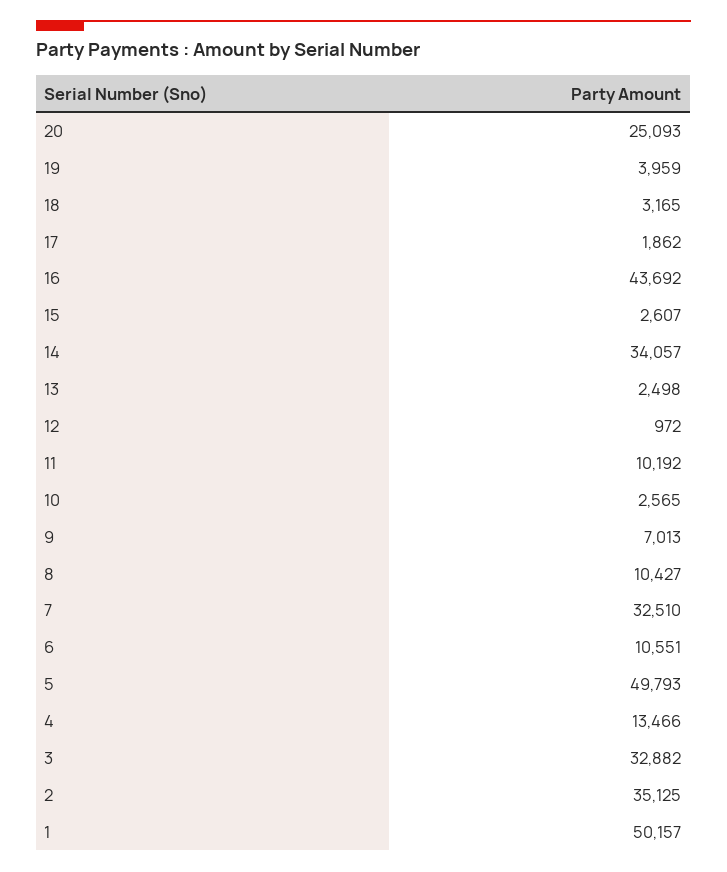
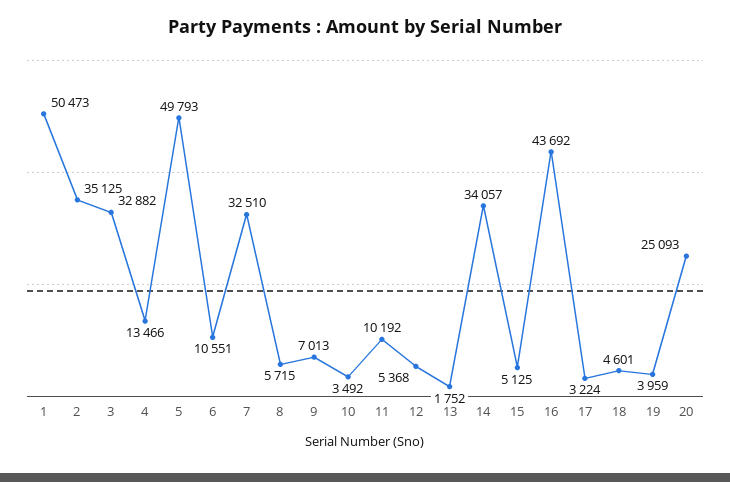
18: 3165 -> 4601
17: 1862 -> 3224
15: 2607 -> 5125
13: 2498 -> 1752
12: 972 -> 5368
10: 2565 -> 3492
8: 10427 -> 5715
1: 50157 -> 50473

